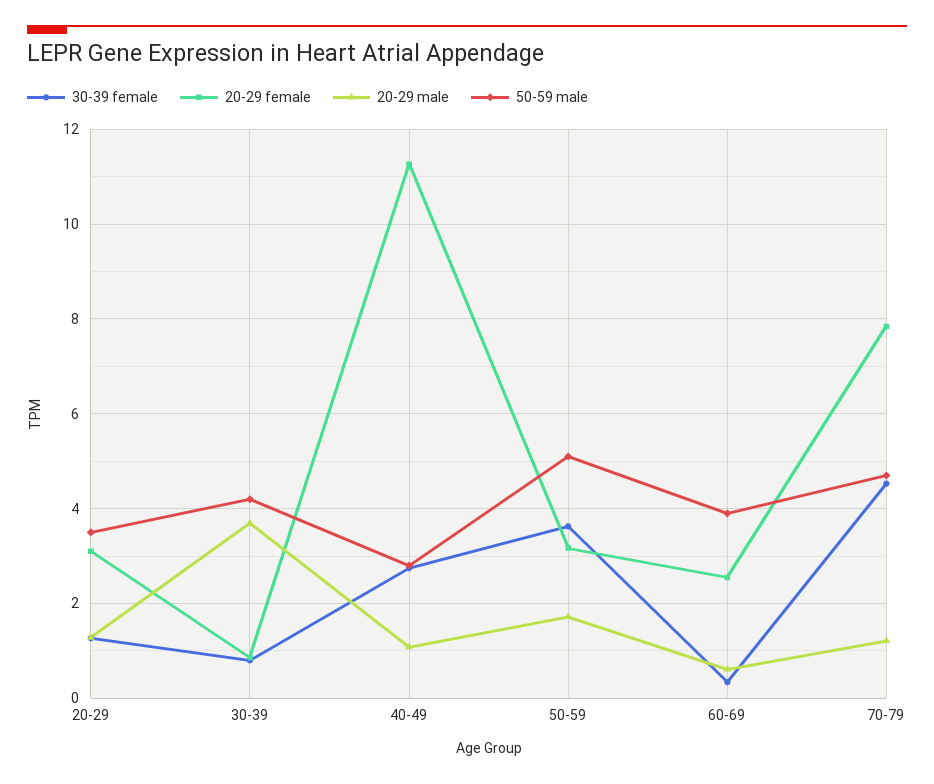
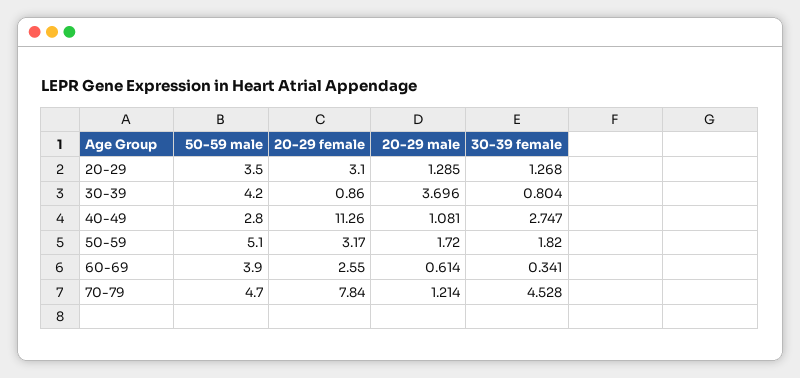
30-39 female, 50-59: 3.6 -> 1.82

